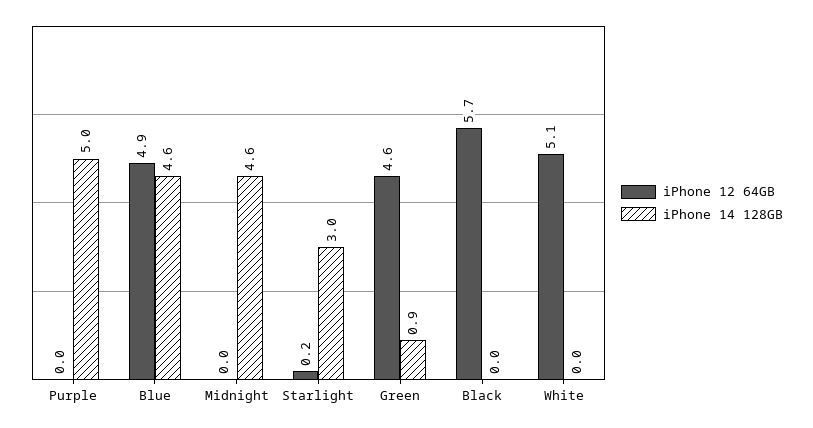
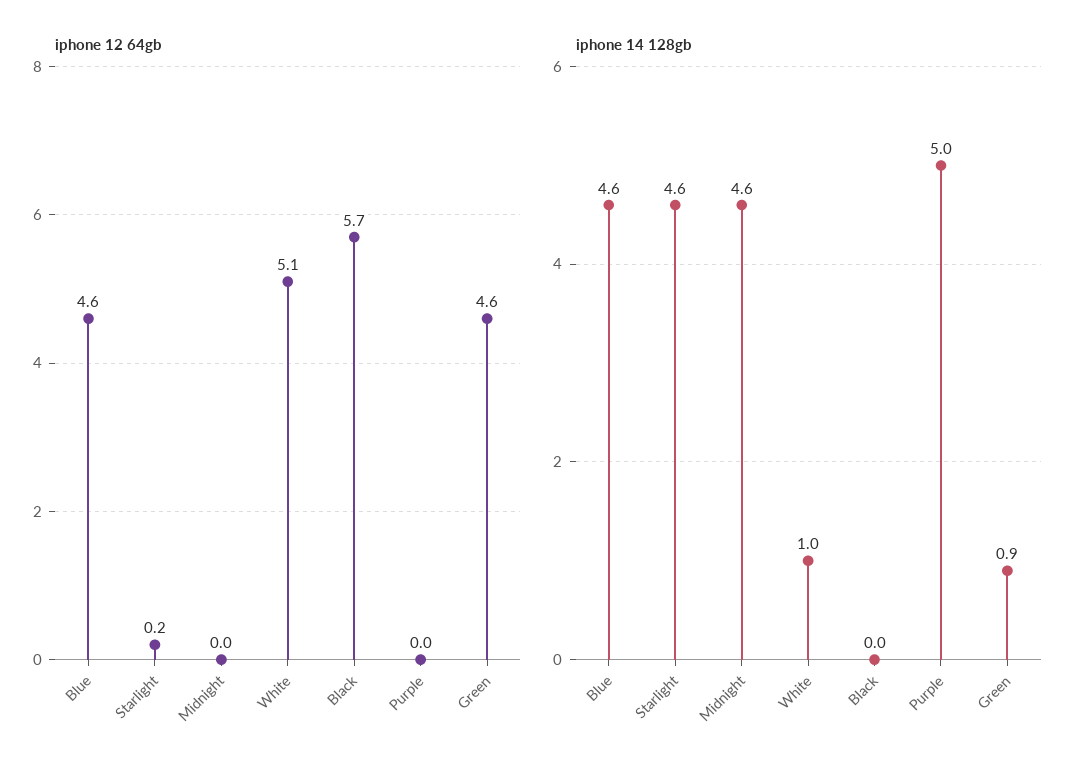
iPhone 12 64GB, Blue: 4.9 -> 4.6
iPhone 14 128GB, Starlight: 3 -> 4.6
iPhone 14 128GB, White: 0 -> 1

